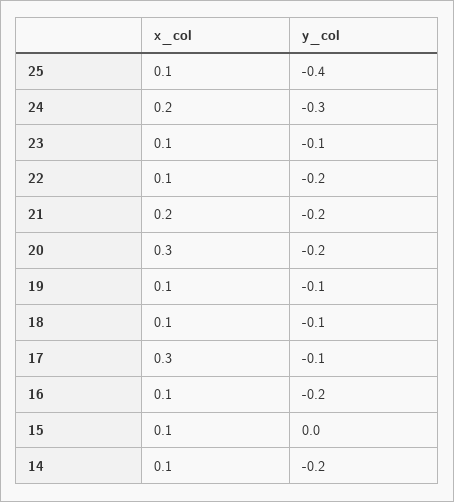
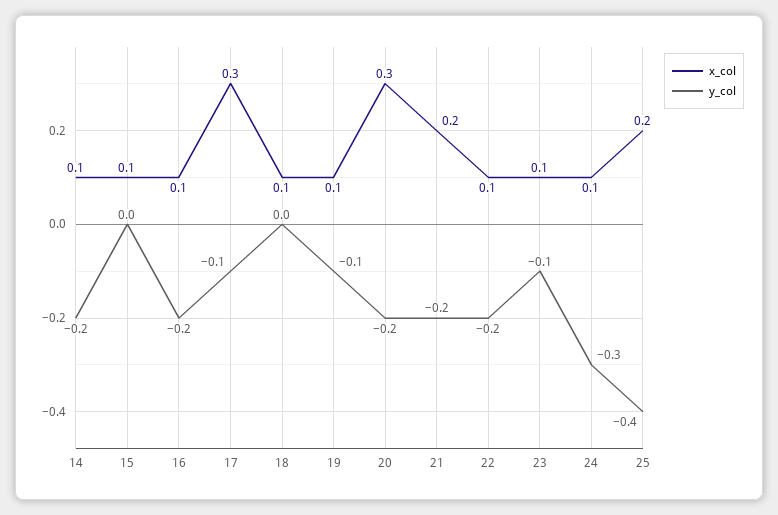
x_col, 25: 0.1 -> 0.2
x_col, 24: 0.2 -> 0.1
y_col, 18: -0.1 -> 0

